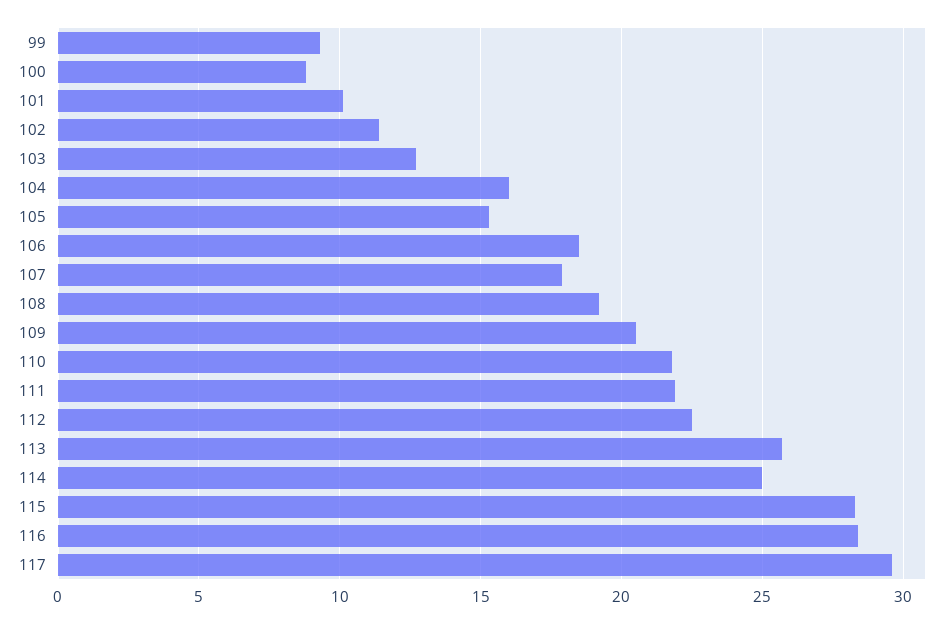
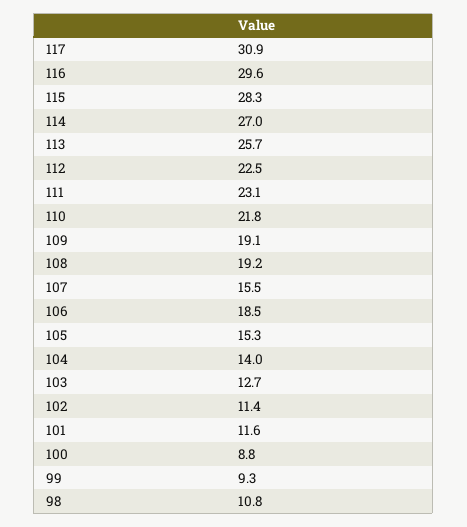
101: 10 -> 11.6
104: 16 -> 14
107: 18 -> 15.5
109: 20.5 -> 19.1
111: 22 -> 23.1
114: 25 -> 27
116: 28.5 -> 29.6
117: 29.5 -> 30.9
98: none -> 10.8

